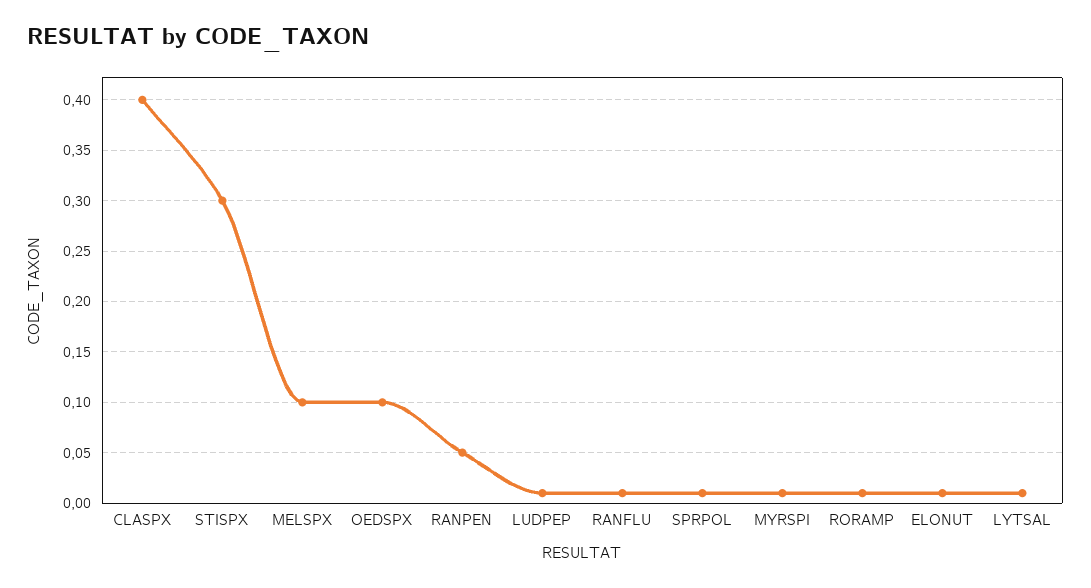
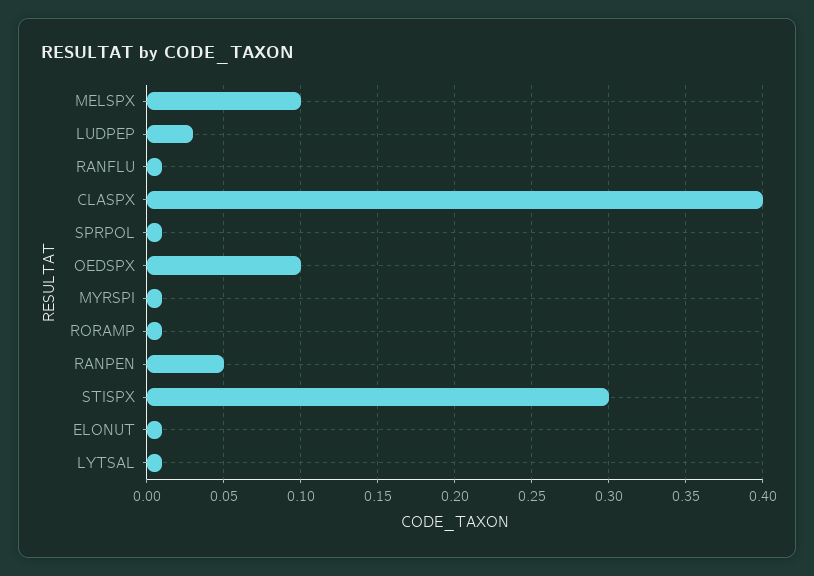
LUDPEP: 0.01 -> 0.03

